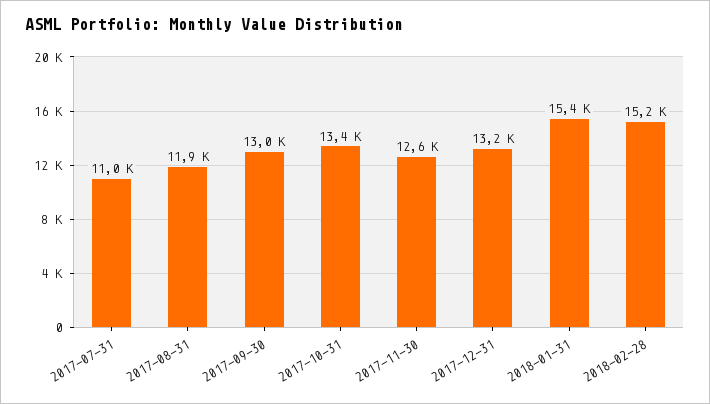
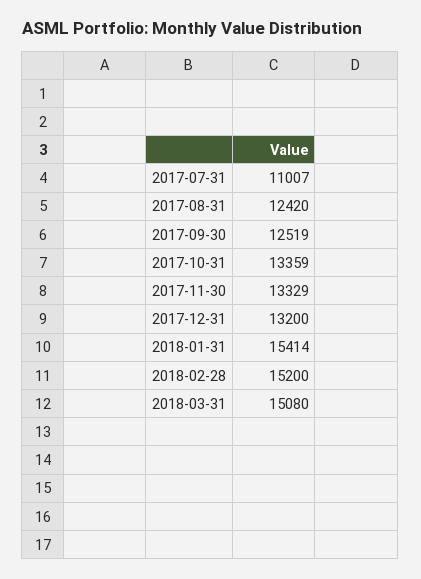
2017-08-31: 11900 -> 12420
2017-09-30: 13000 -> 12519
2017-11-30: 12600 -> 13329
2018-03-31: none -> 15080

